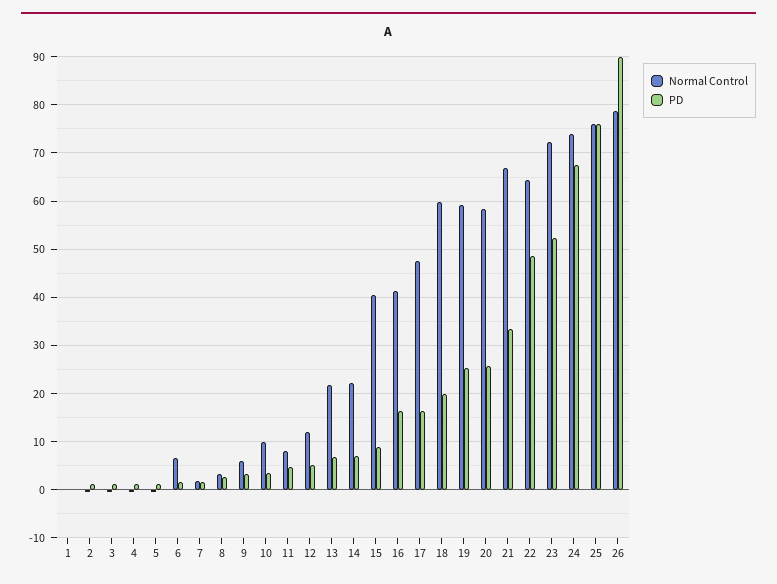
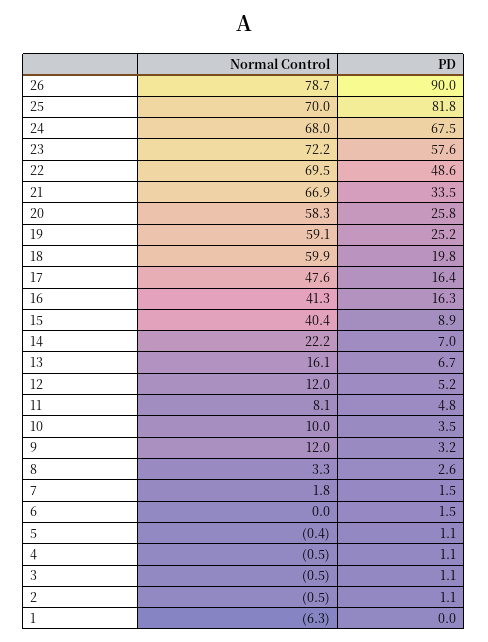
Normal Control, 1: 0 -> -6.3
Normal Control, 6: 6 -> 0
Normal Control, 9: 6 -> 12
Normal Control, 13: 22 -> 16.1
Normal Control, 22: 64 -> 69.5
PD, 23: 52 -> 57.6
Normal Control, 24: 74 -> 68
Normal Control, 25: 76 -> 70
PD, 25: 76 -> 81.8

